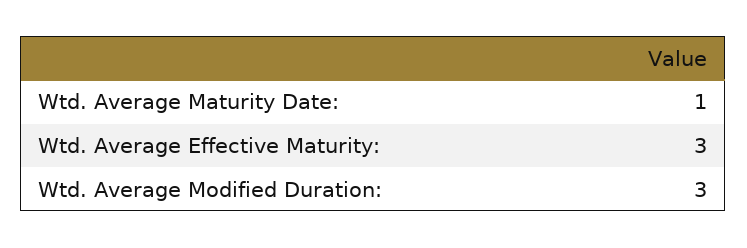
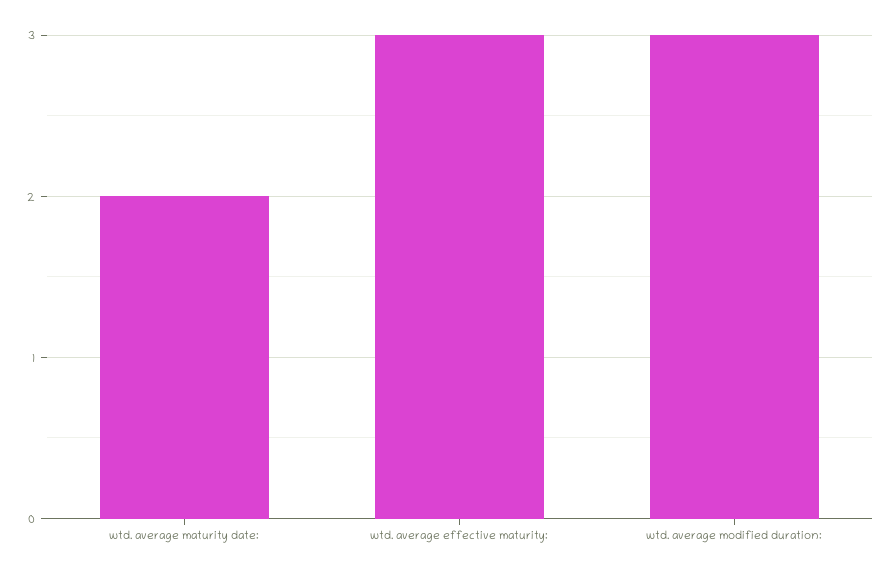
Wtd. Average Maturity Date:: 1 -> 2

